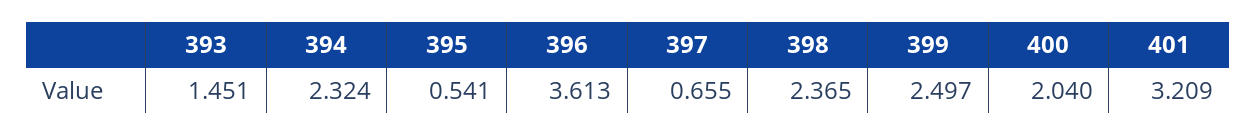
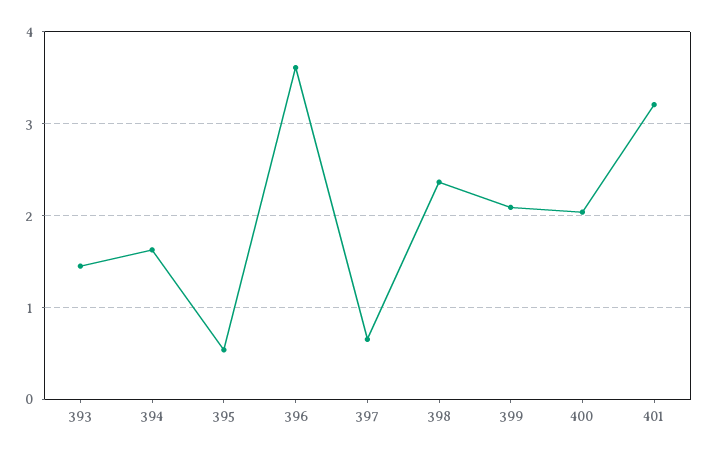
394: 2.324 -> 1.6
399: 2.497 -> 2.1

